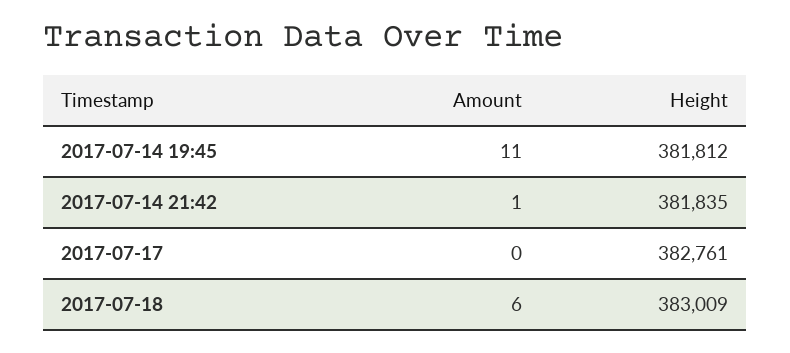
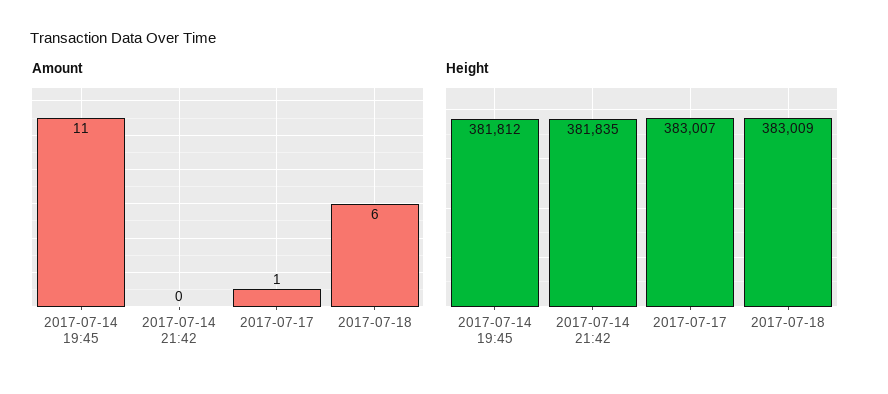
Amount, 2017-07-14 21:42: 1 -> 0
Amount, 2017-07-17: 0 -> 1
Height, 2017-07-17: 382761 -> 383007

